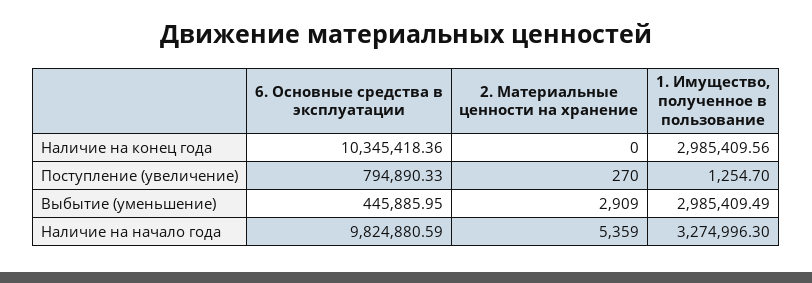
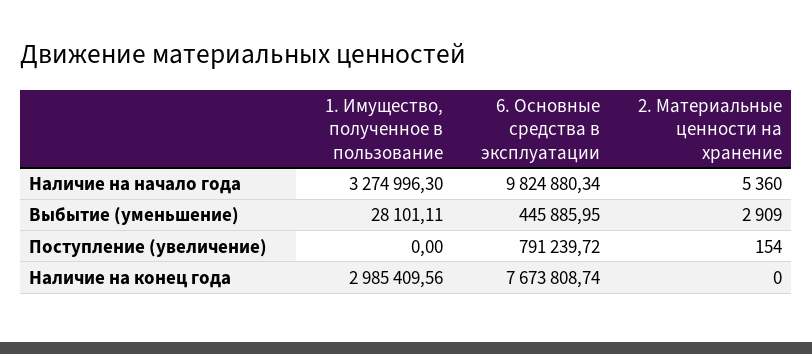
6. Основные средства в эксплуатации, Наличие на конец года: 10345418.36 -> 7673808.74
6. Основные средства в эксплуатации, Поступление (увеличение): 794890.33 -> 791239.72
2. Материальные ценности на хранение, Поступление (увеличение): 270 -> 154
1. Имущество, полученное в пользование, Поступление (увеличение): 1254.7 -> 0
1. Имущество, полученное в пользование, Выбытие (уменьшение): 2985409.49 -> 28101.11
6. Основные средства в эксплуатации, Наличие на начало года: 9824880.59 -> 9824880.34
2. Материальные ценности на хранение, Наличие на начало года: 5359 -> 5360

